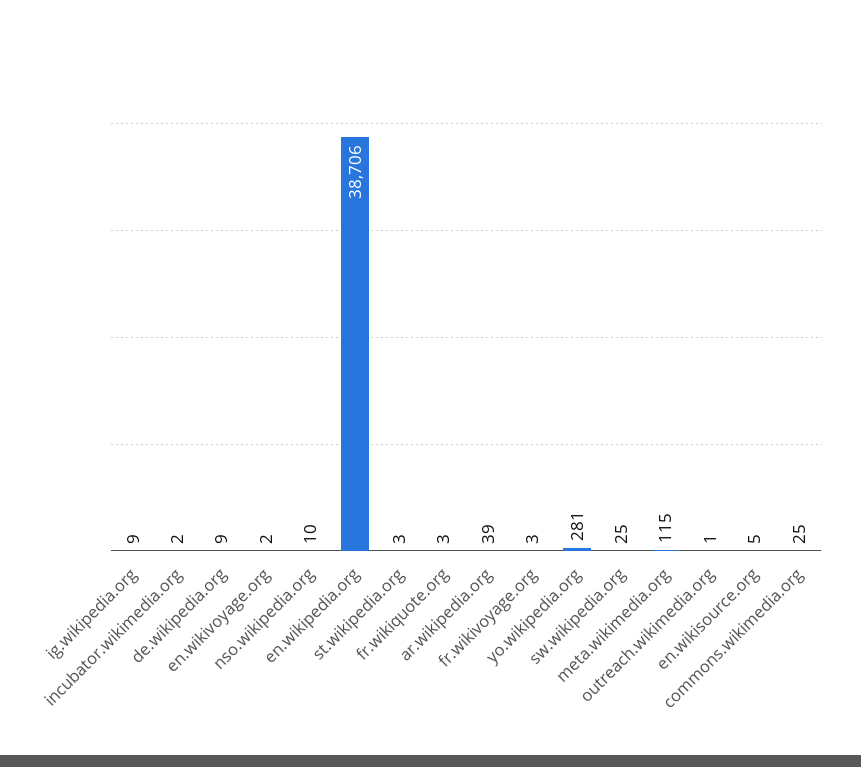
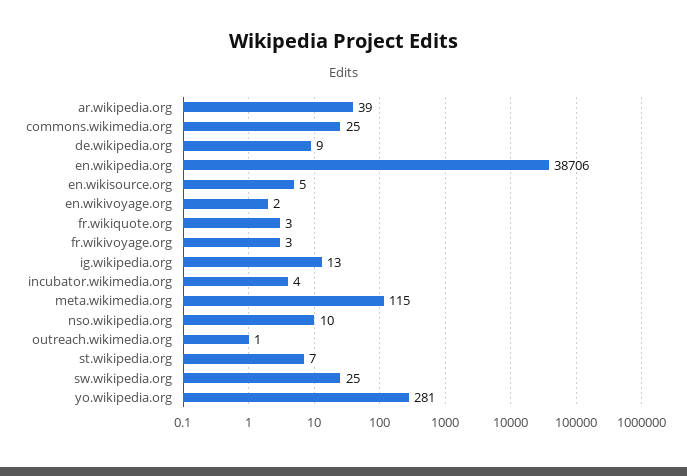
ig.wikipedia.org: 9 -> 13
incubator.wikimedia.org: 2 -> 4
st.wikipedia.org: 3 -> 7

